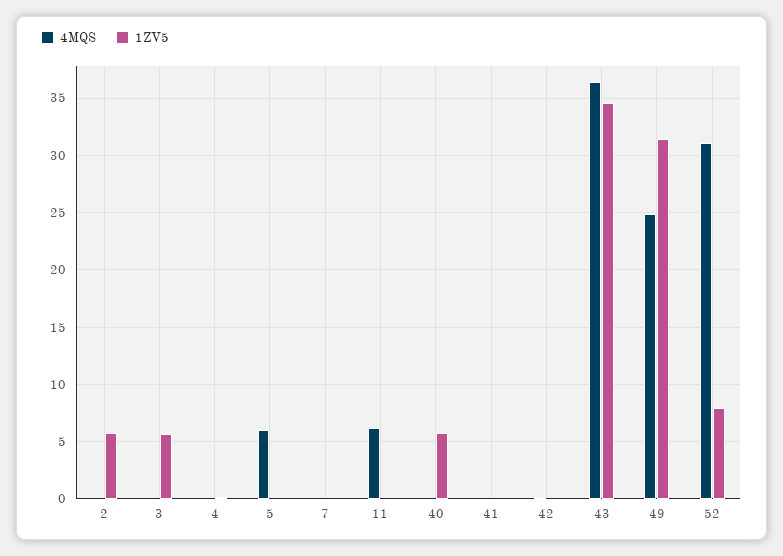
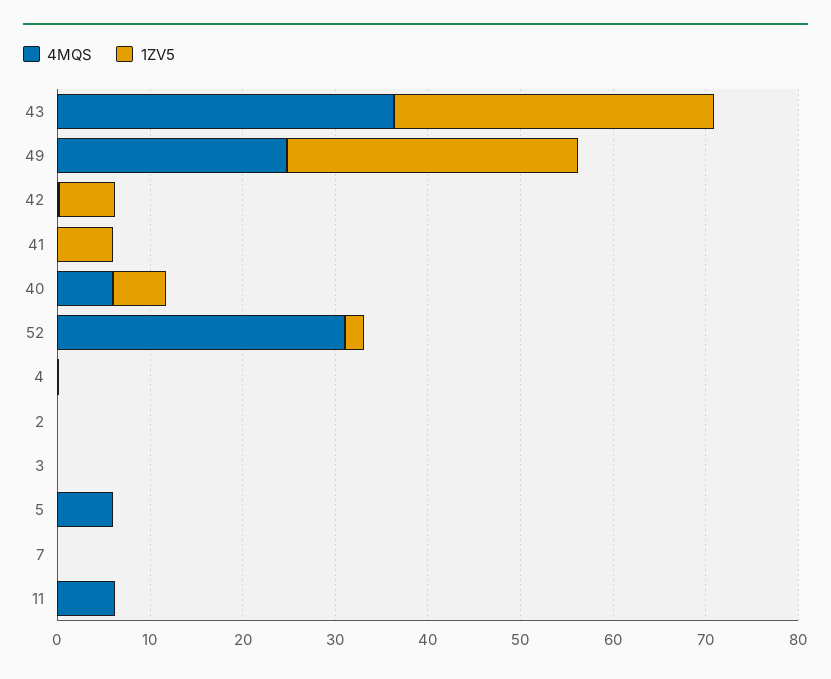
1ZV5, 2: 6 -> 0
1ZV5, 3: 6 -> 0
4MQS, 40: 0 -> 6
1ZV5, 41: 0 -> 6
1ZV5, 42: 0 -> 6
1ZV5, 52: 8 -> 2

